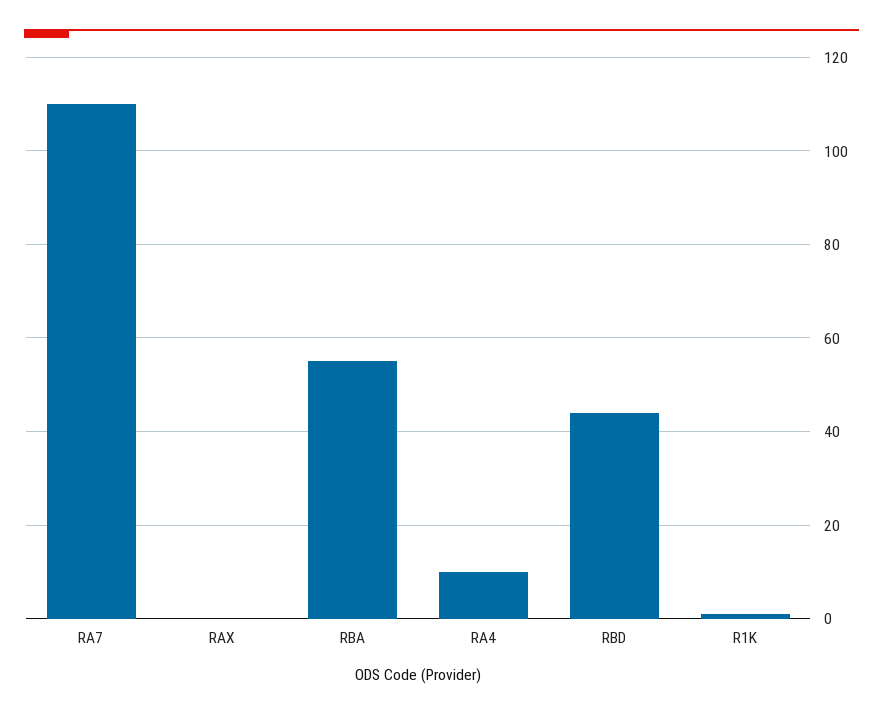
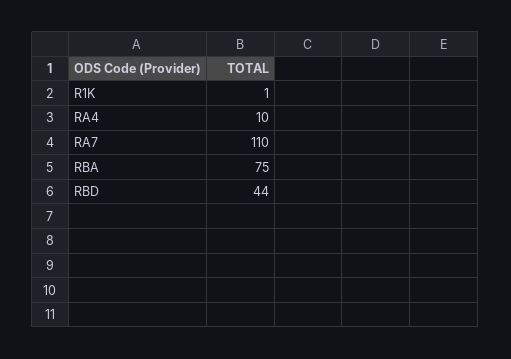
RAX: 0 -> none
RBA: 55 -> 75

